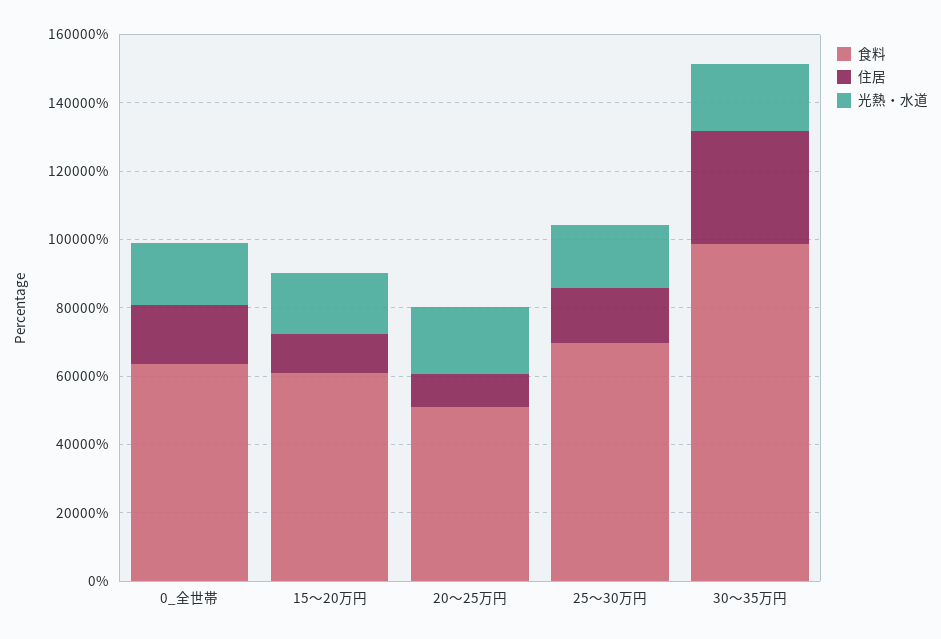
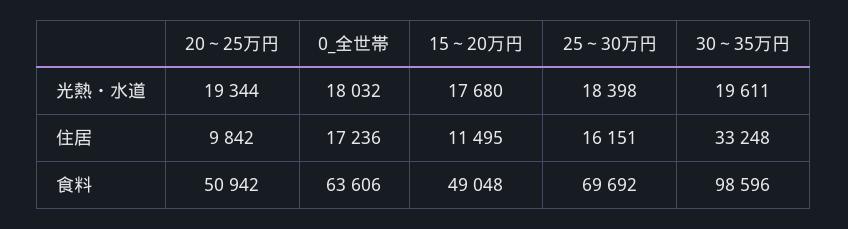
食料, 15～20万円: 60000 -> 49048

